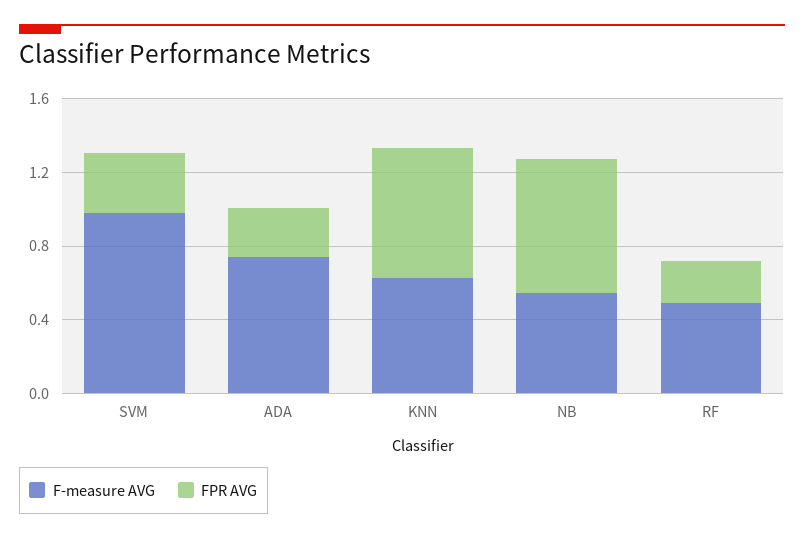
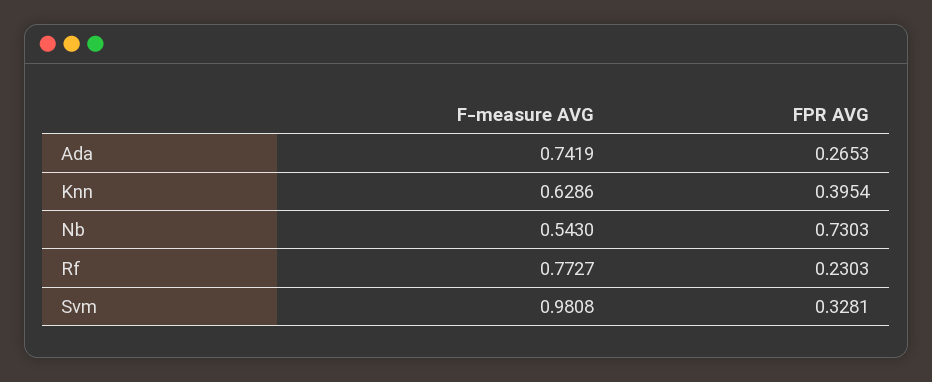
FPR AVG, KNN: 0.7 -> 0.3954
F-measure AVG, RF: 0.5 -> 0.7727

